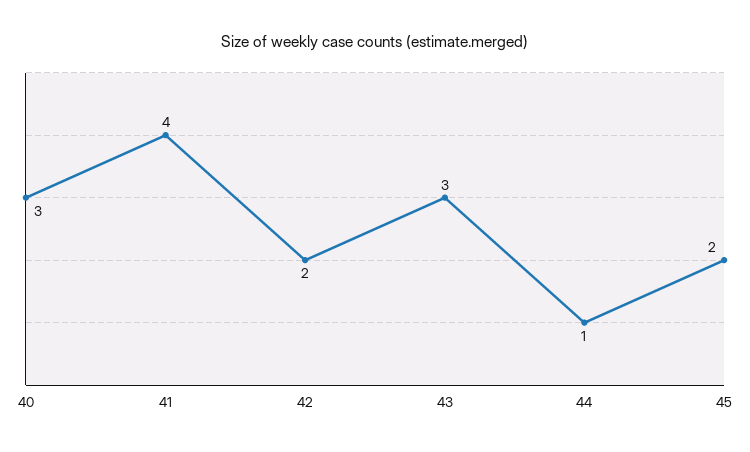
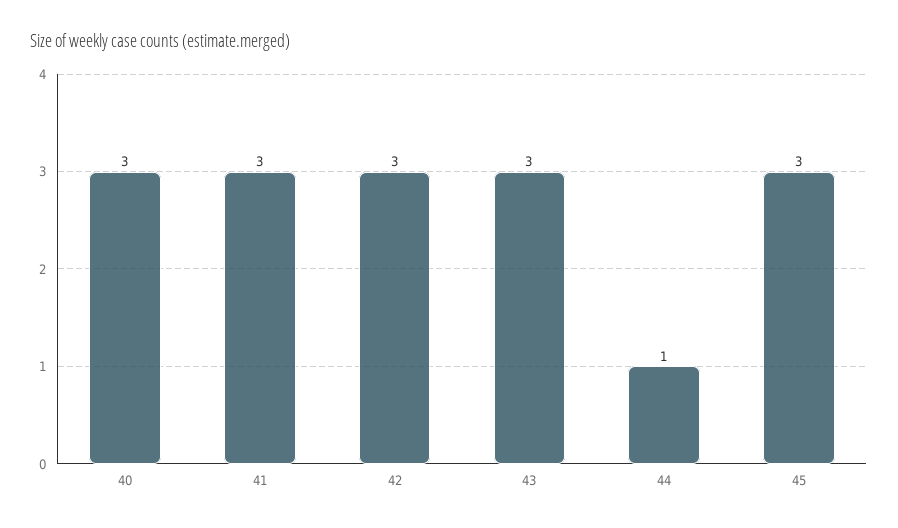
41: 4 -> 3
42: 2 -> 3
45: 2 -> 3

